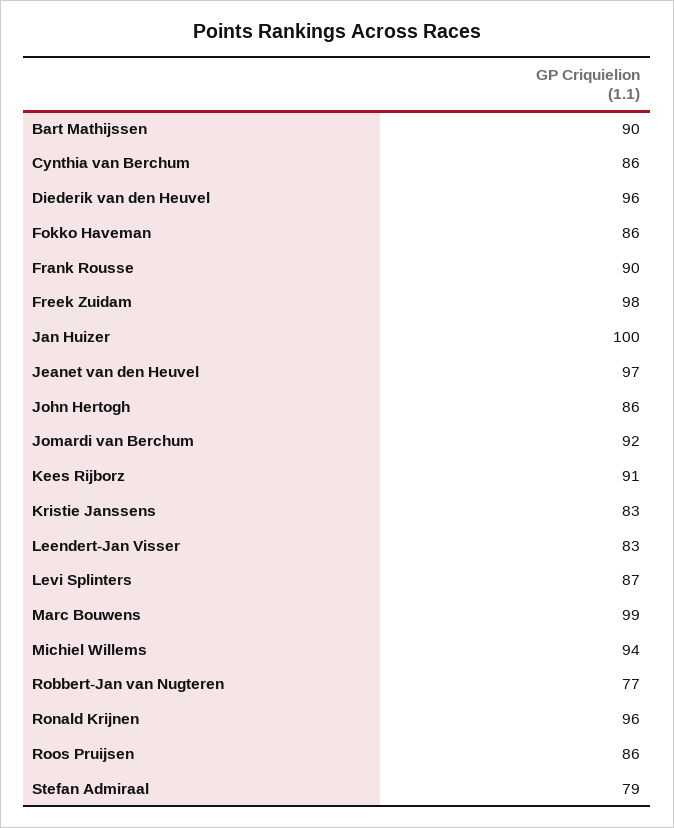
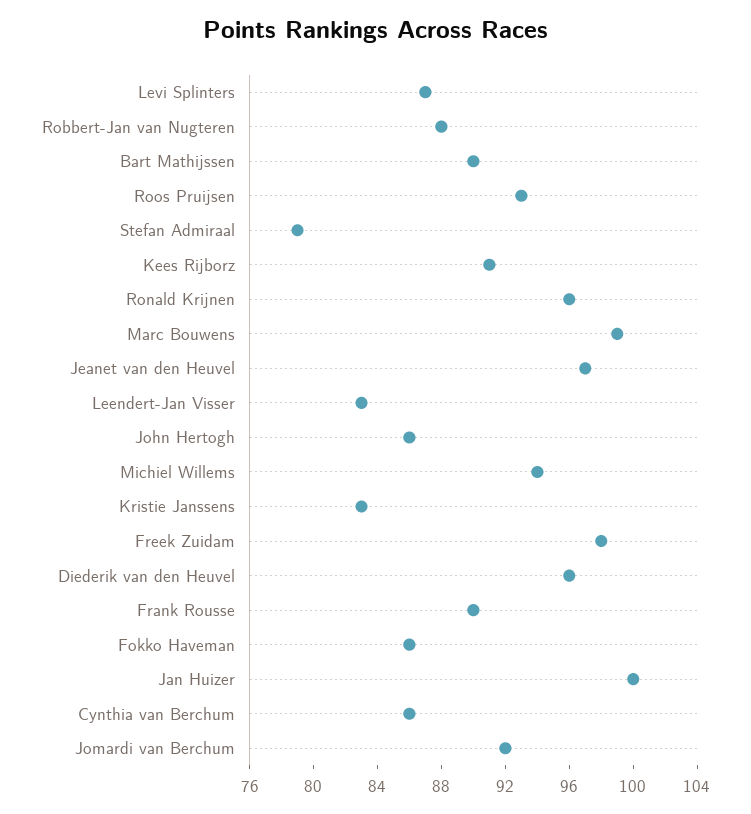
Robbert-Jan van Nugteren: 77 -> 88
Roos Pruijsen: 86 -> 93

